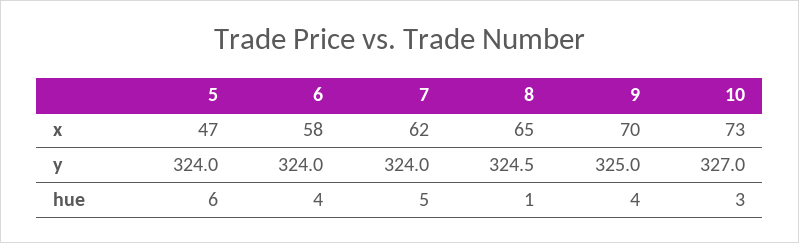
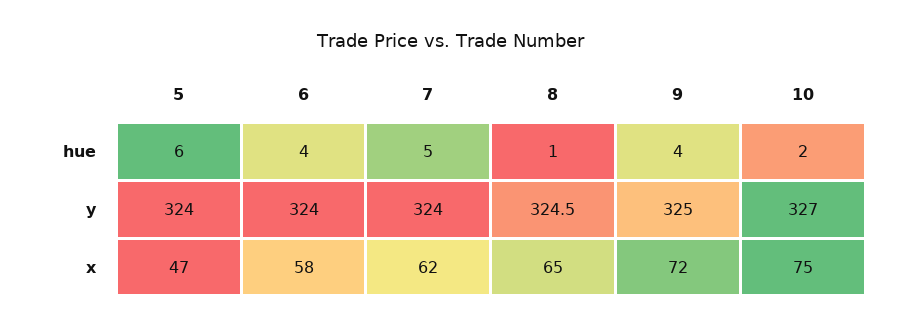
9, x: 70 -> 72
10, x: 73 -> 75
10, hue: 3 -> 2

